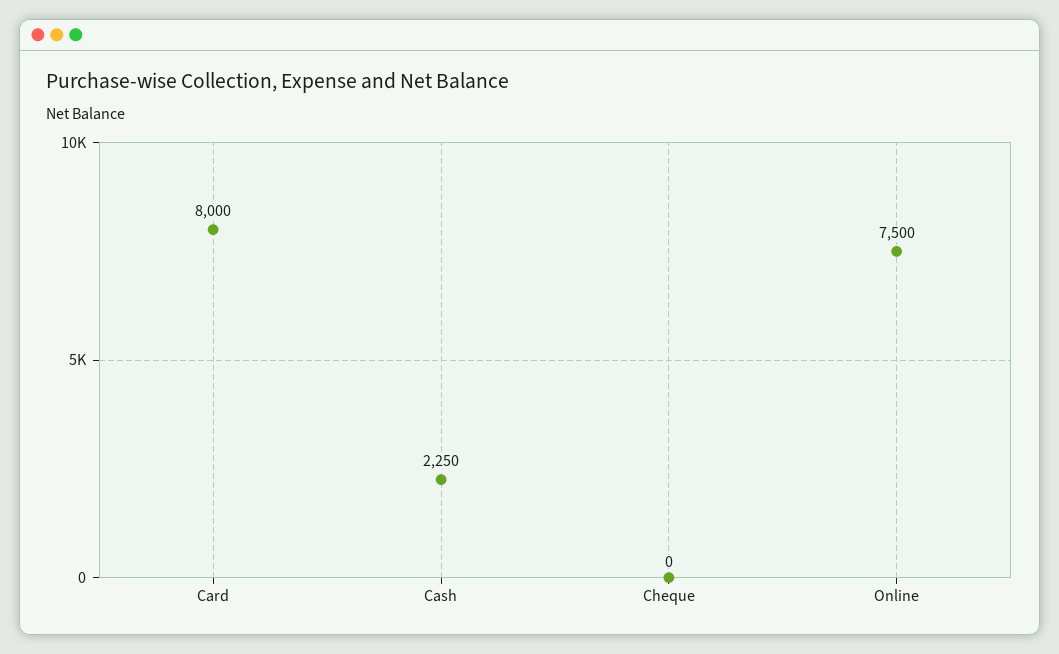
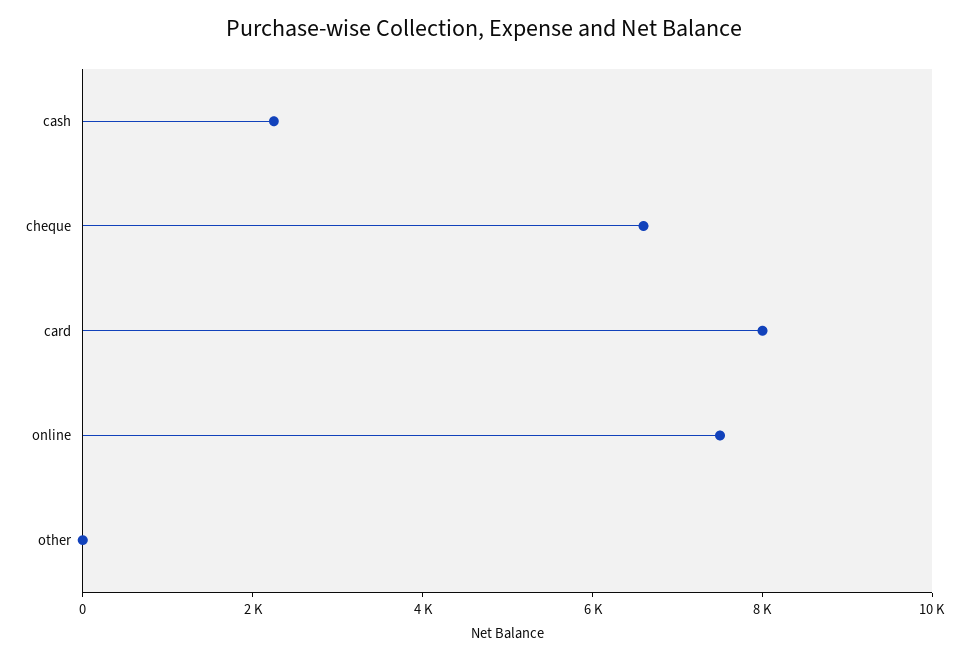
Cheque: 0 -> 6500
other: none -> 0

